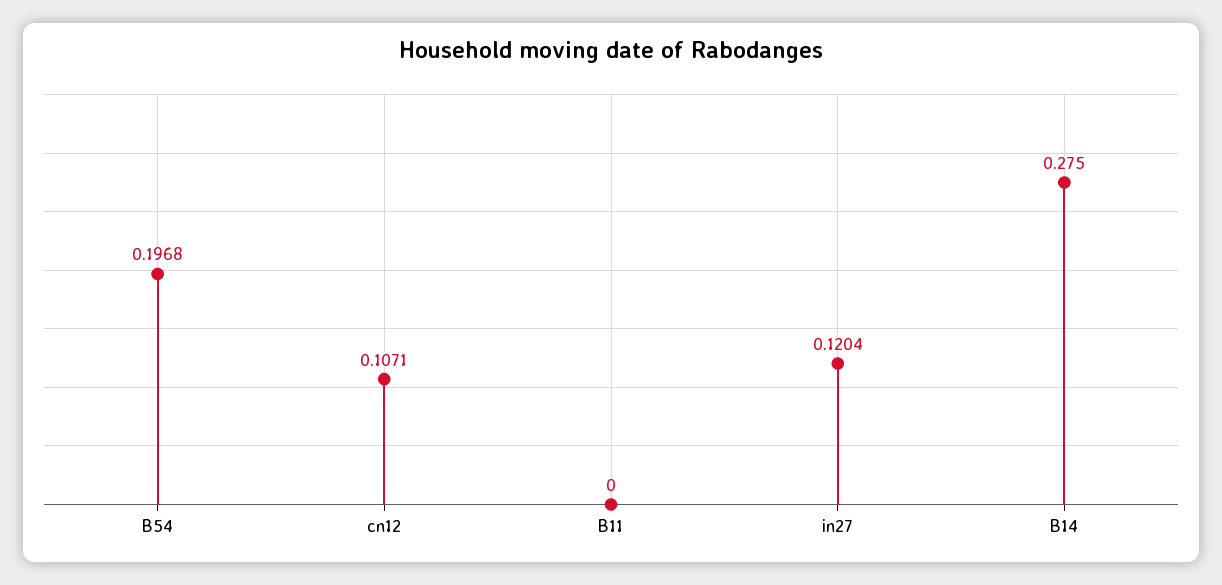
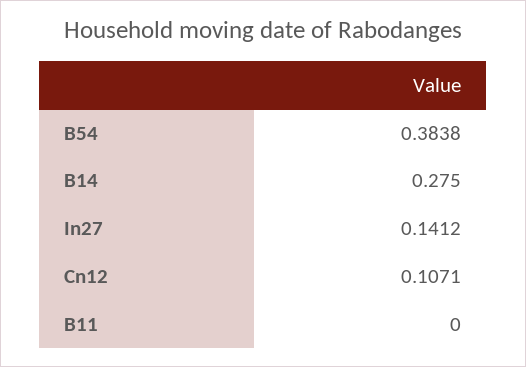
B54: 0.1968 -> 0.3838
in27: 0.1204 -> 0.1412

